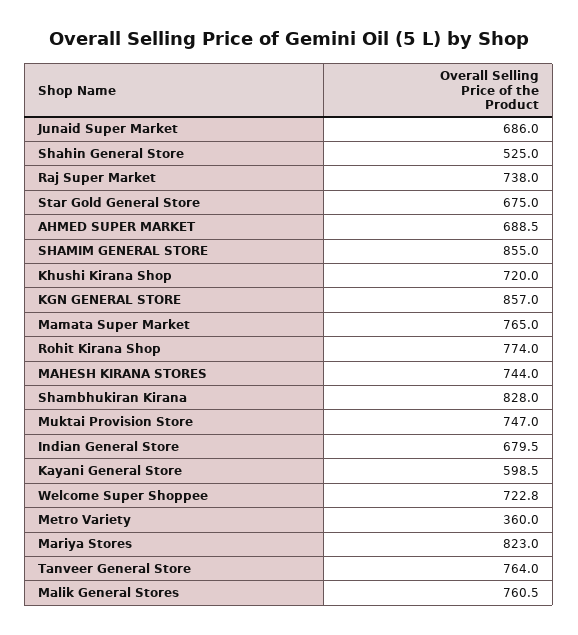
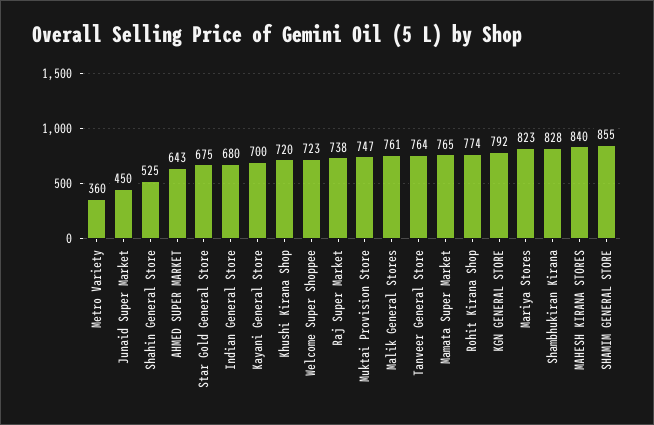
Junaid Super Market: 686 -> 450
AHMED SUPER MARKET: 688.5 -> 643
KGN GENERAL STORE: 857 -> 792
MAHESH KIRANA STORES: 744 -> 840
Kayani General Store: 598.5 -> 700

